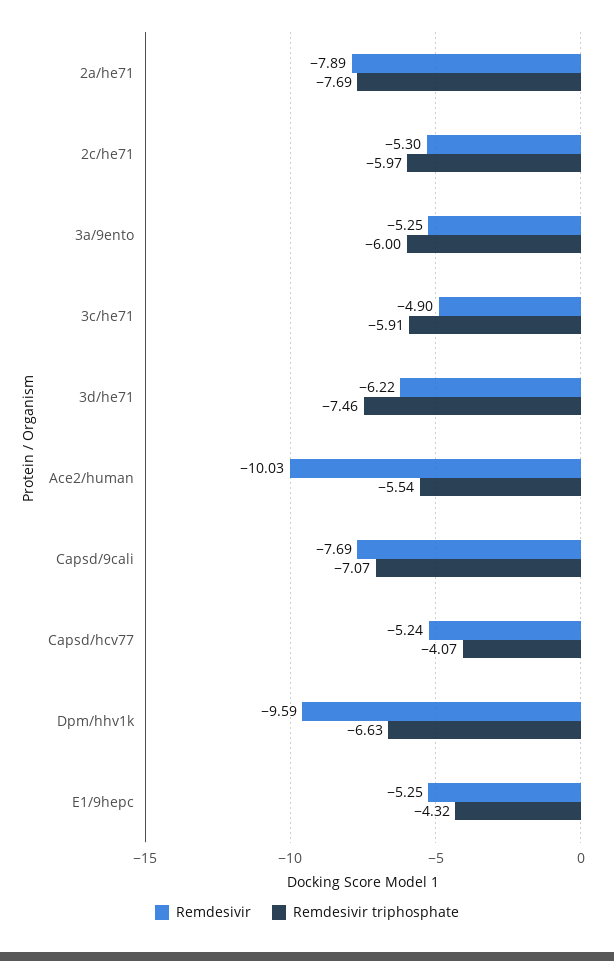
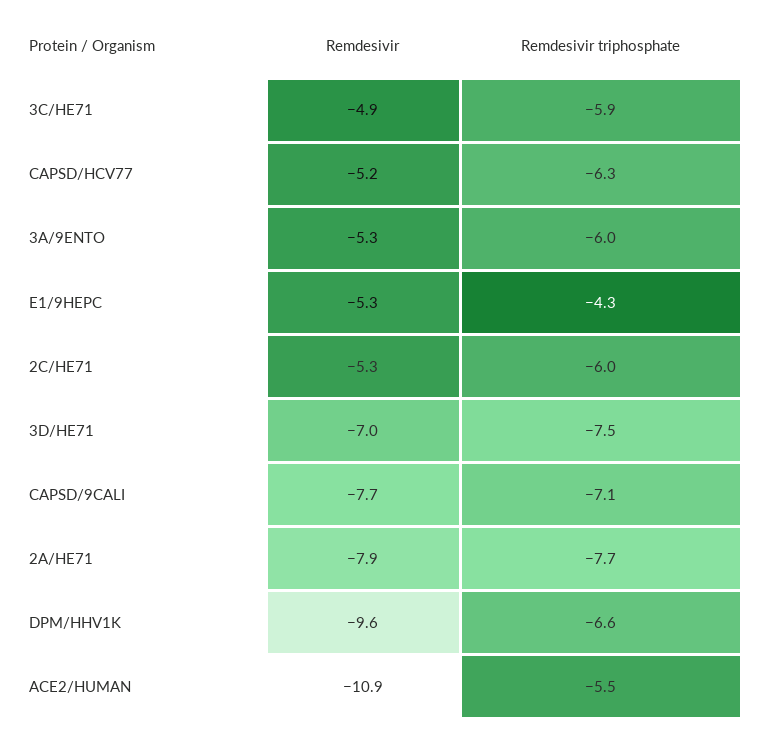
Remdesivir, 3d/he71: -6.22 -> -7
Remdesivir, Ace2/human: -10.03 -> -10.9
Remdesivir triphosphate, Capsd/hcv77: -4.07 -> -6.3

